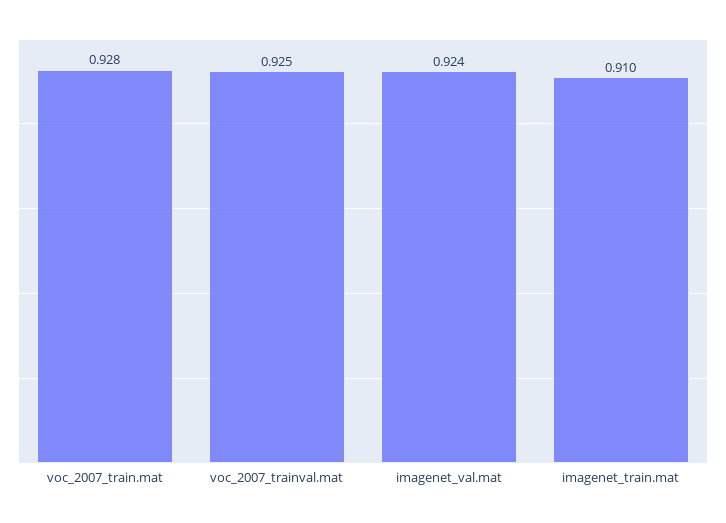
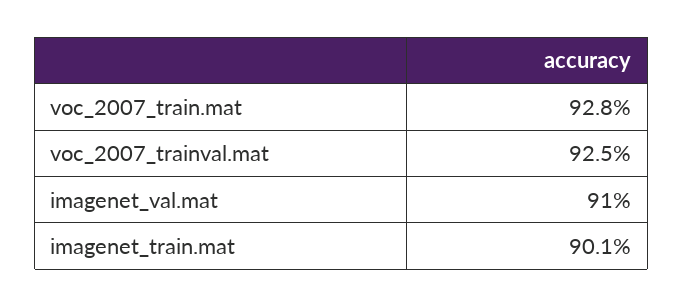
imagenet_val.mat: 0.924 -> 0.91
imagenet_train.mat: 0.91 -> 0.901

